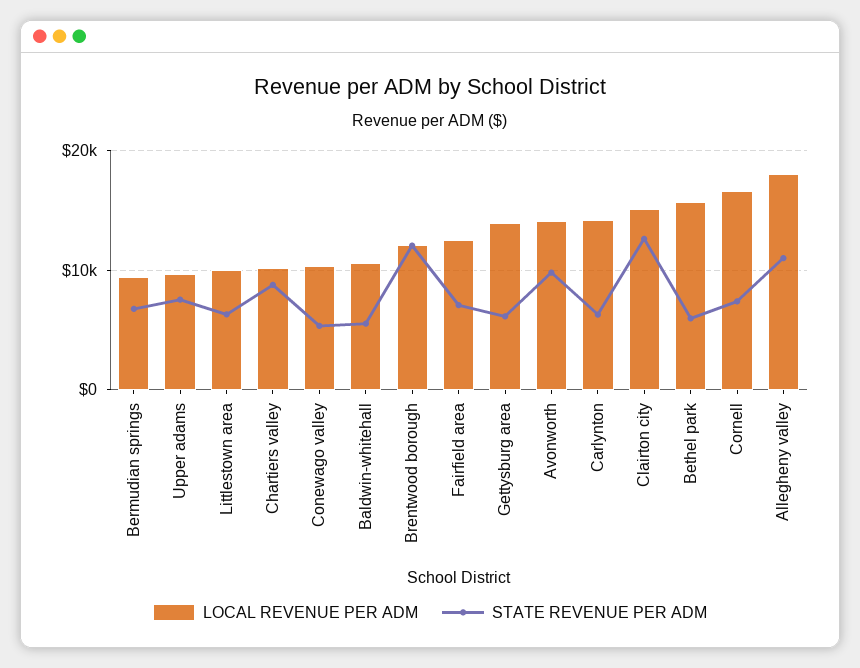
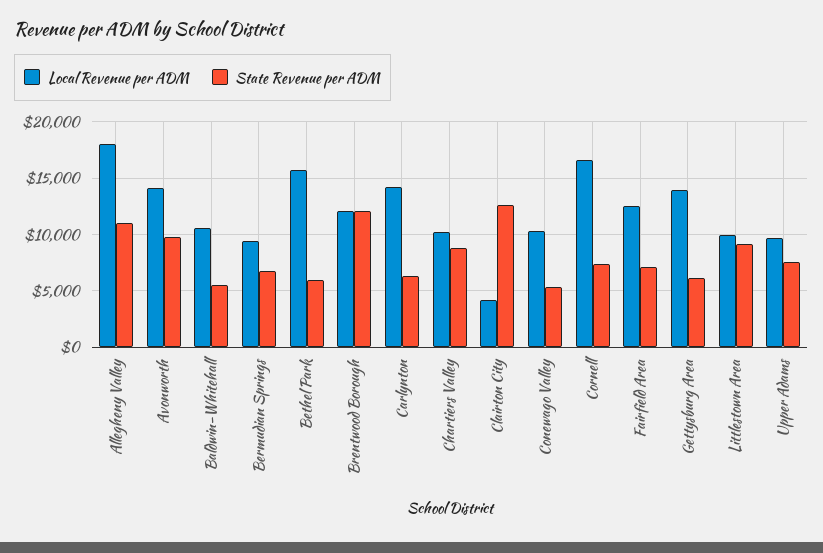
STATE REVENUE PER ADM, Littlestown area: 6000 -> 9000
LOCAL REVENUE PER ADM, Clairton city: 15000 -> 4000

